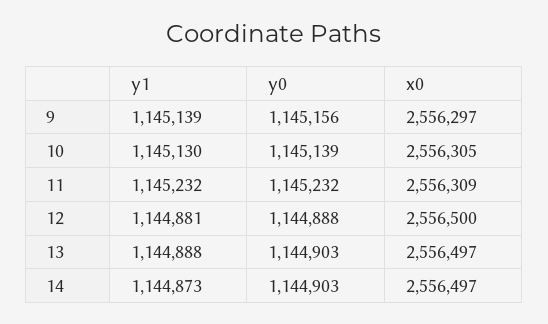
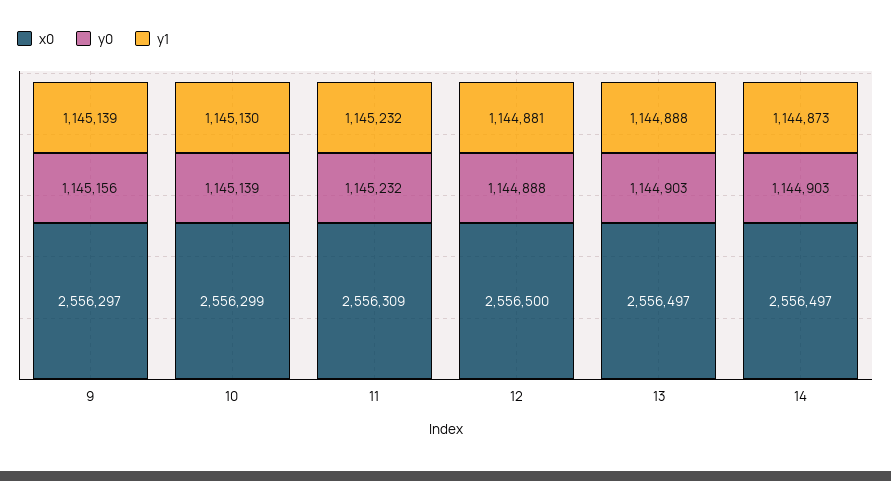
x0, 10: 2556305 -> 2556299

